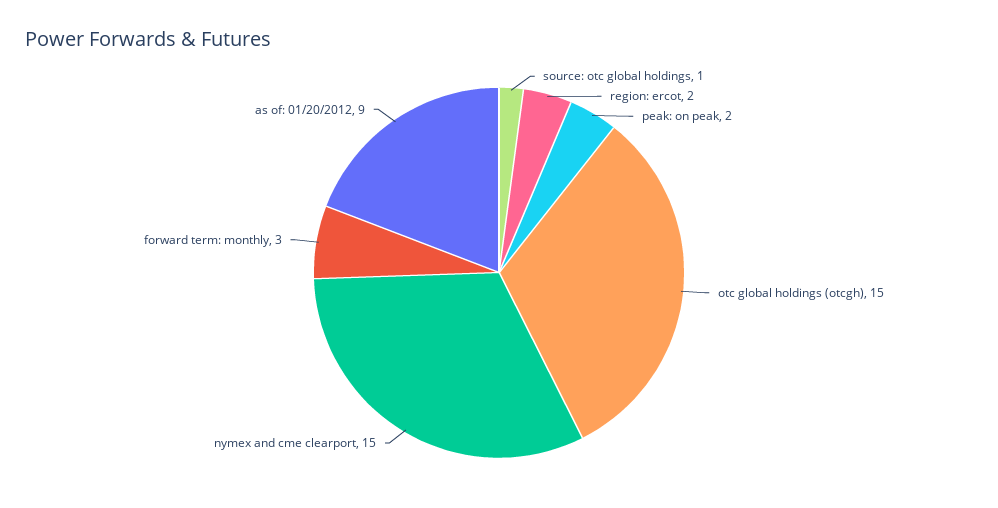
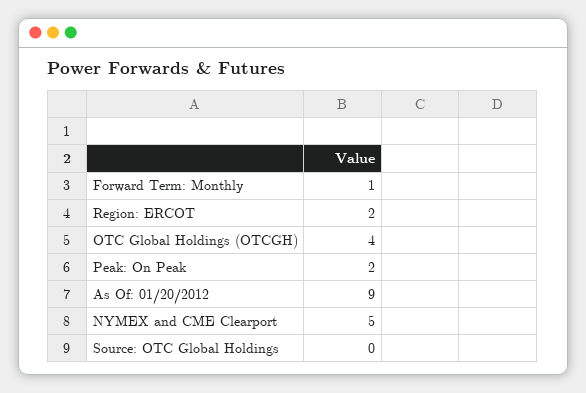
source: otc global holdings: 1 -> 0
otc global holdings (otcgh): 15 -> 4
nymex and cme clearport: 15 -> 5
forward term: monthly: 3 -> 1

